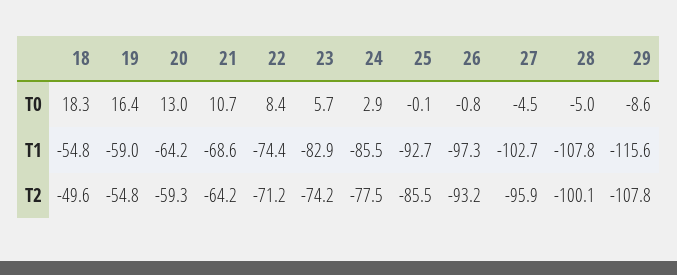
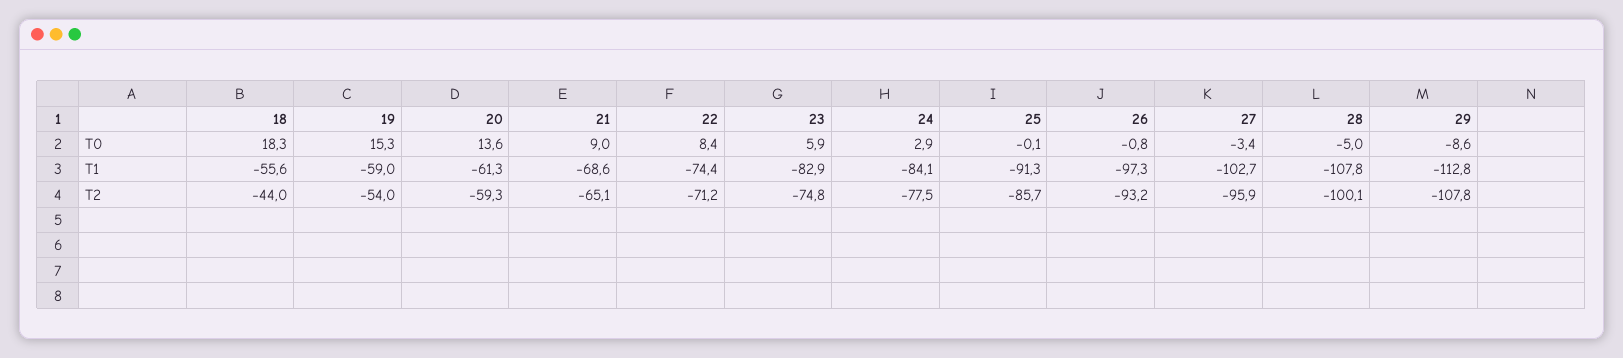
19, T0: 16.4 -> 15.3
20, T0: 13 -> 13.6
21, T0: 10.7 -> 9
23, T0: 5.7 -> 5.9
27, T0: -4.5 -> -3.4
18, T1: -54.8 -> -55.6
20, T1: -64.2 -> -61.3
24, T1: -85.5 -> -84.1
25, T1: -92.7 -> -91.3
29, T1: -115.6 -> -112.8
18, T2: -49.6 -> -44
19, T2: -54.8 -> -54
21, T2: -64.2 -> -65.1
23, T2: -74.2 -> -74.8
25, T2: -85.5 -> -85.7

